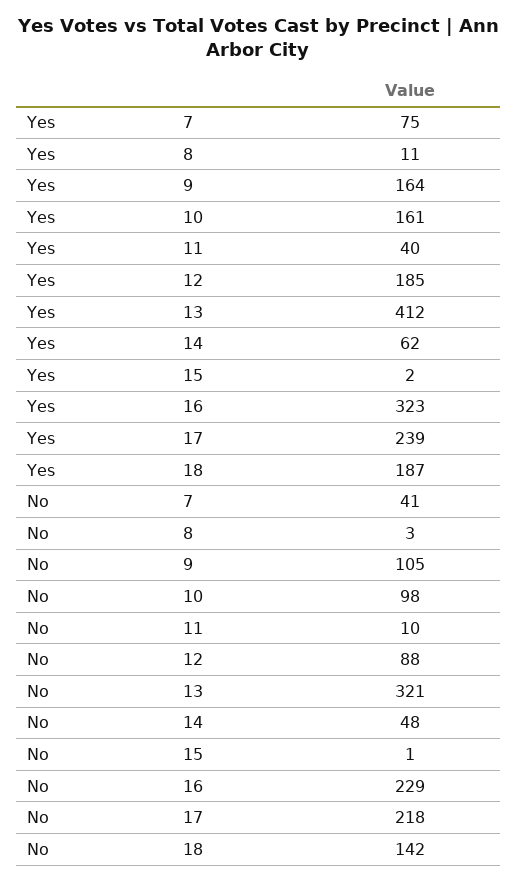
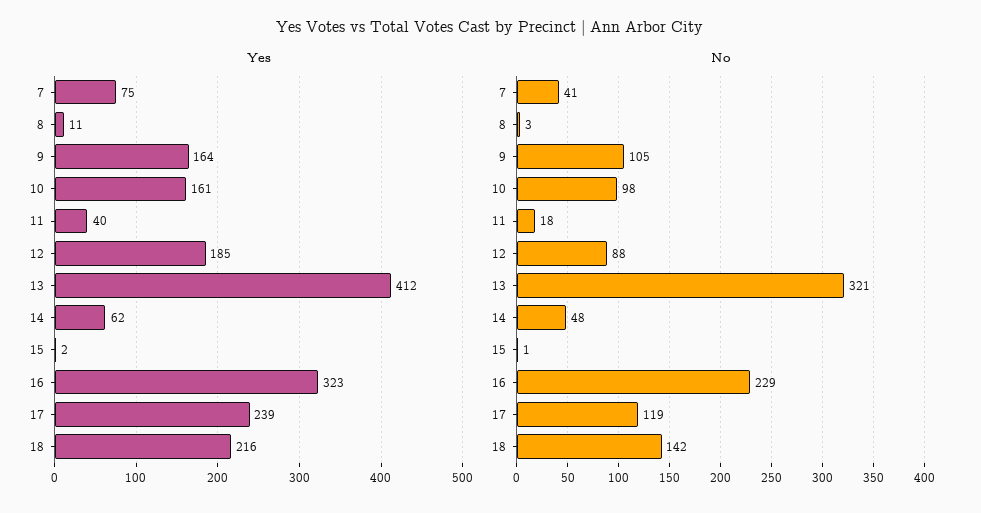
Yes, 18: 187 -> 216
No, 11: 10 -> 18
No, 17: 218 -> 119

